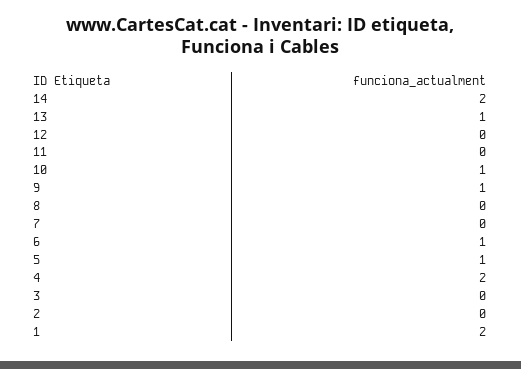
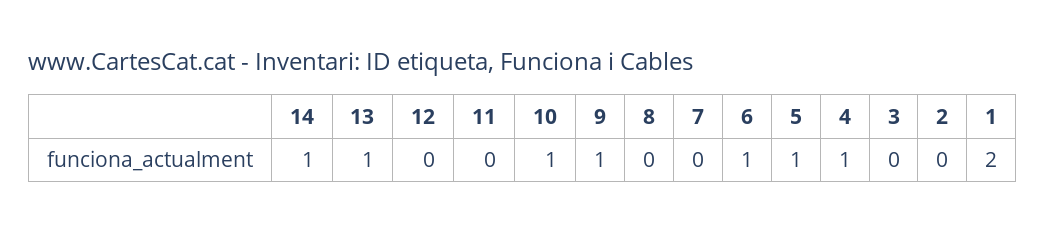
14: 2 -> 1
4: 2 -> 1

